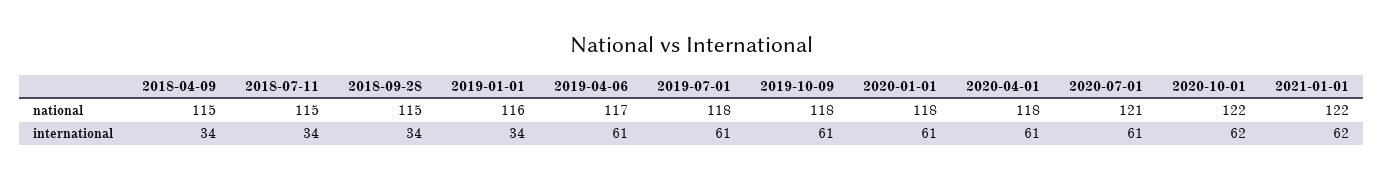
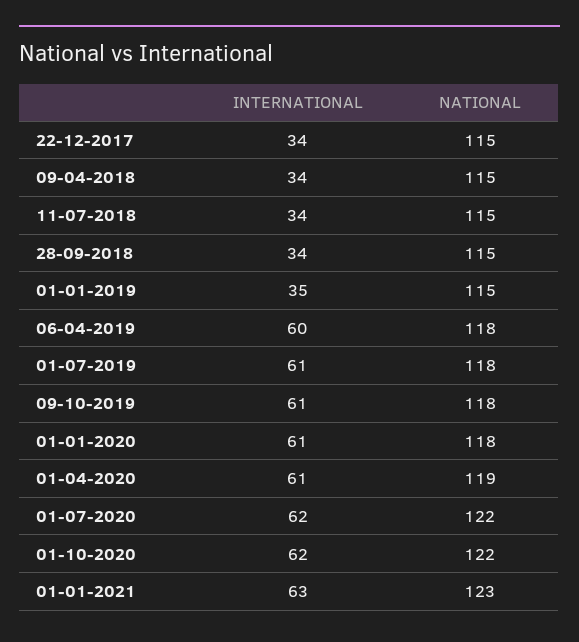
2019-01-01, national: 116 -> 115
2019-04-06, national: 117 -> 118
2020-04-01, national: 118 -> 119
2020-07-01, national: 121 -> 122
2021-01-01, national: 122 -> 123
2019-01-01, international: 34 -> 35
2019-04-06, international: 61 -> 60
2020-07-01, international: 61 -> 62
2021-01-01, international: 62 -> 63
22-12-2017, international: none -> 34
22-12-2017, national: none -> 115

